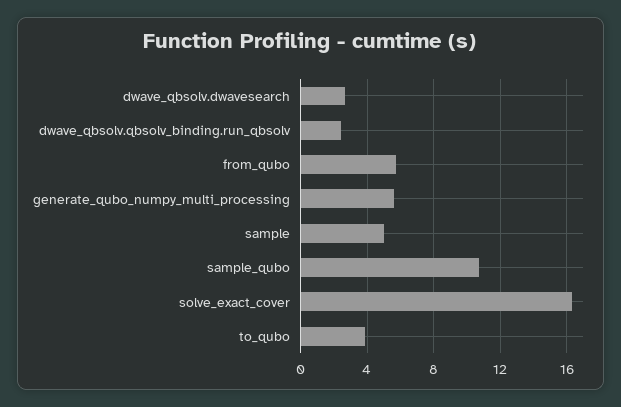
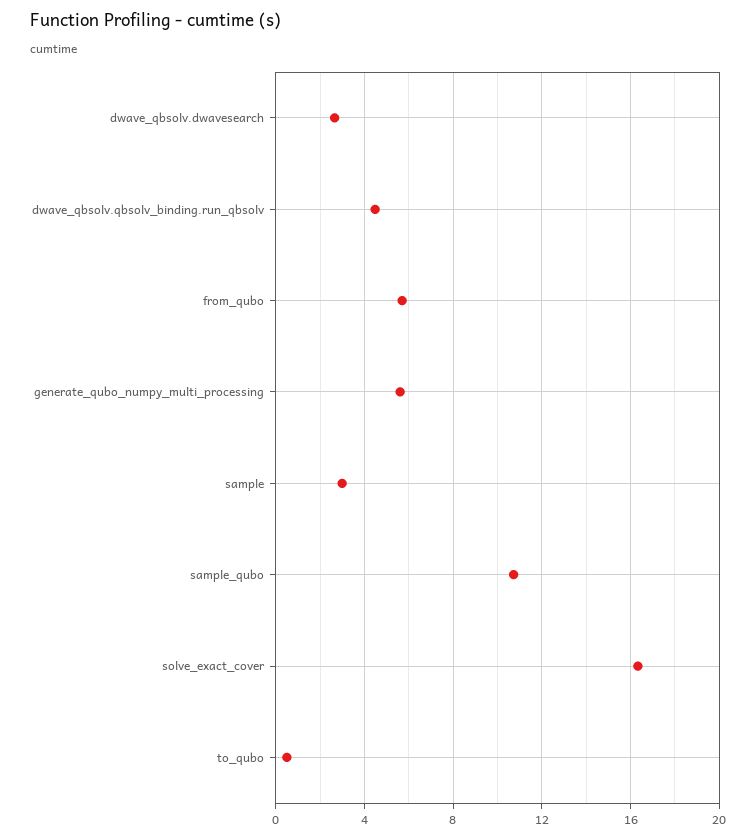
dwave_qbsolv.qbsolv_binding.run_qbsolv: 2.5 -> 4.5
sample: 5 -> 3
to_qubo: 4 -> 0.5

